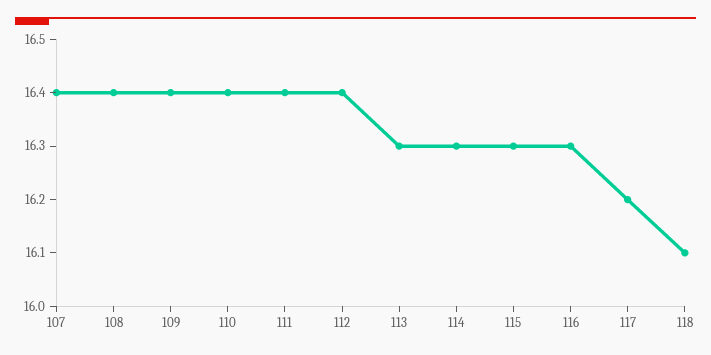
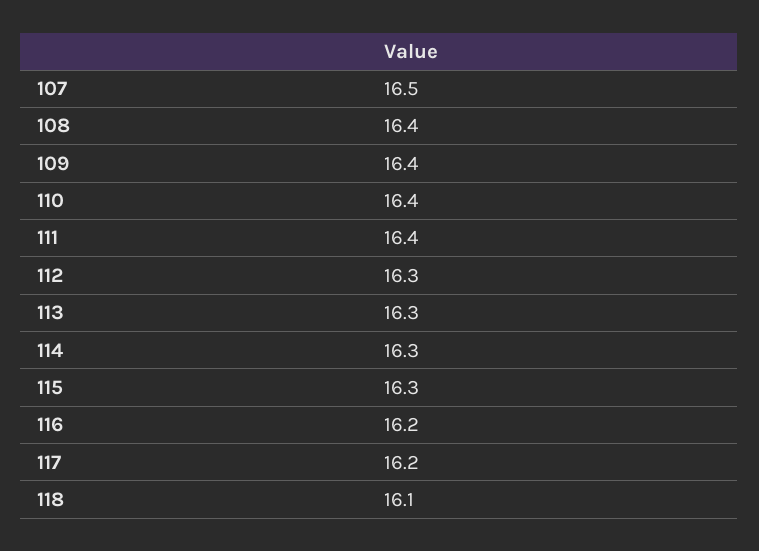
107: 16.4 -> 16.5
112: 16.4 -> 16.3
116: 16.3 -> 16.2

